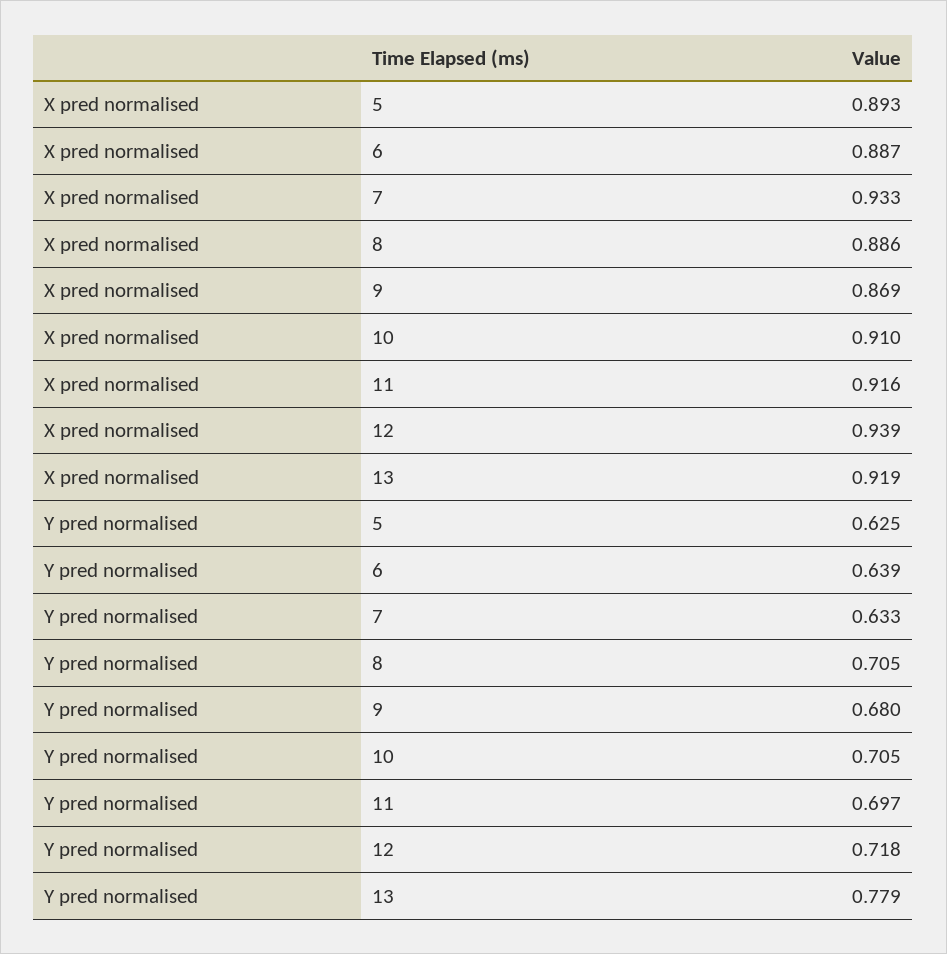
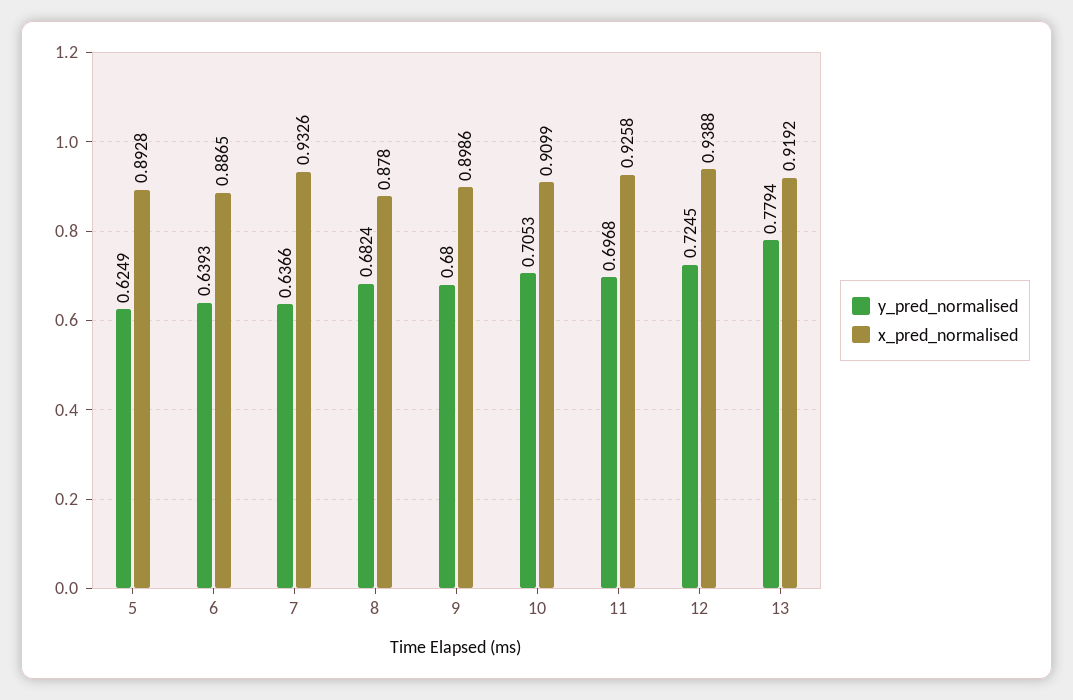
X pred normalised, 8: 0.886 -> 0.878
X pred normalised, 9: 0.869 -> 0.8986
X pred normalised, 11: 0.916 -> 0.9258
Y pred normalised, 7: 0.633 -> 0.6366
Y pred normalised, 8: 0.705 -> 0.6824
Y pred normalised, 12: 0.718 -> 0.7245

